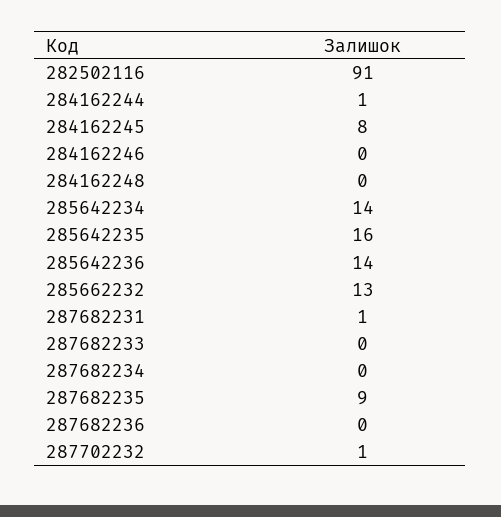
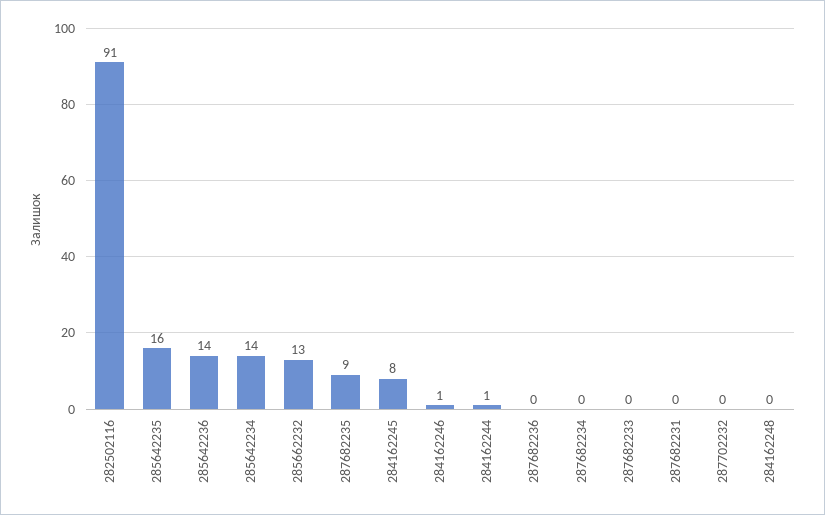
284162246: 0 -> 1
287682231: 1 -> 0
287702232: 1 -> 0

